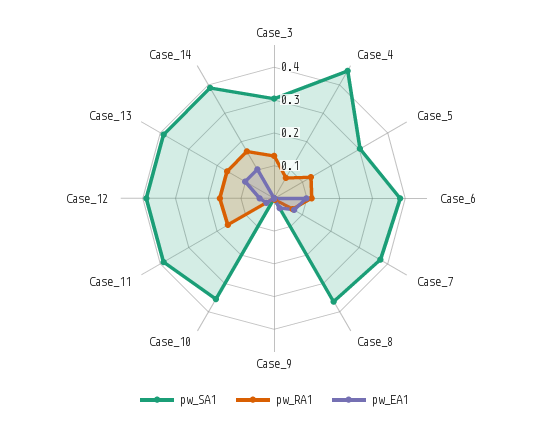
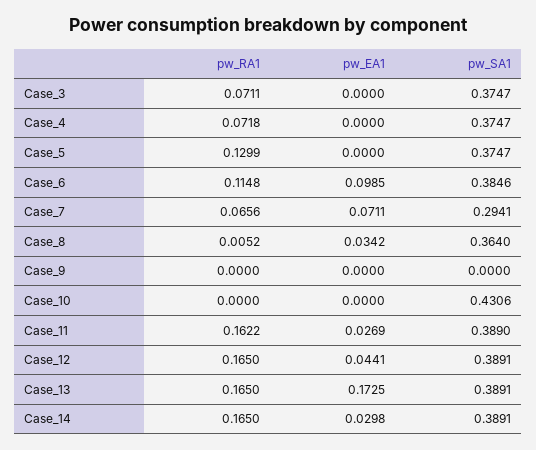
pw_SA1, Case_3: 0.3 -> 0.3747
pw_RA1, Case_3: 0.125 -> 0.0711
pw_SA1, Case_4: 0.45 -> 0.3747
pw_SA1, Case_5: 0.3 -> 0.3747
pw_SA1, Case_7: 0.375 -> 0.2941
pw_SA1, Case_10: 0.35 -> 0.4306
pw_EA1, Case_13: 0.1 -> 0.1725
pw_EA1, Case_14: 0.1 -> 0.0298

